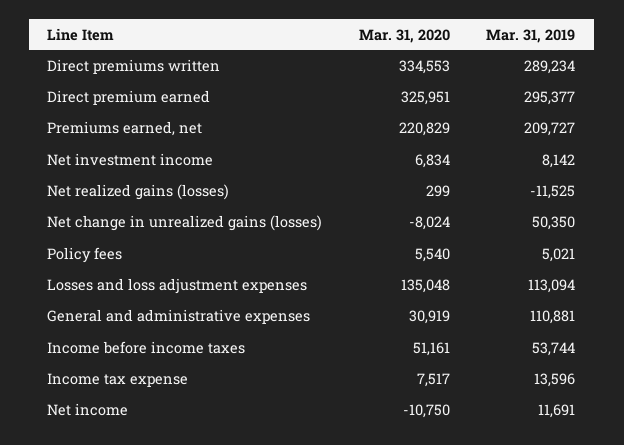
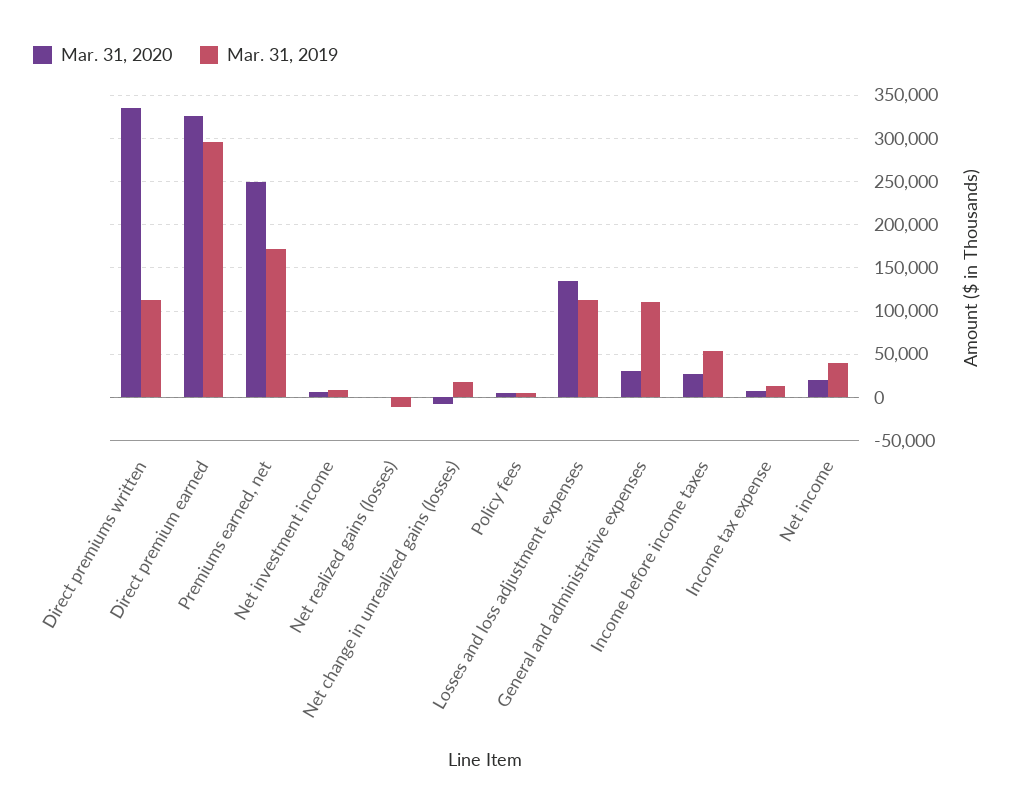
Mar. 31, 2019, Direct premiums written: 289234 -> 110000
Mar. 31, 2020, Premiums earned, net: 220829 -> 250000
Mar. 31, 2019, Premiums earned, net: 209727 -> 170000
Mar. 31, 2019, Net change in unrealized gains (losses): 50350 -> 20000
Mar. 31, 2020, Income before income taxes: 51161 -> 30000
Mar. 31, 2020, Net income: -10750 -> 20000
Mar. 31, 2019, Net income: 11691 -> 40000

